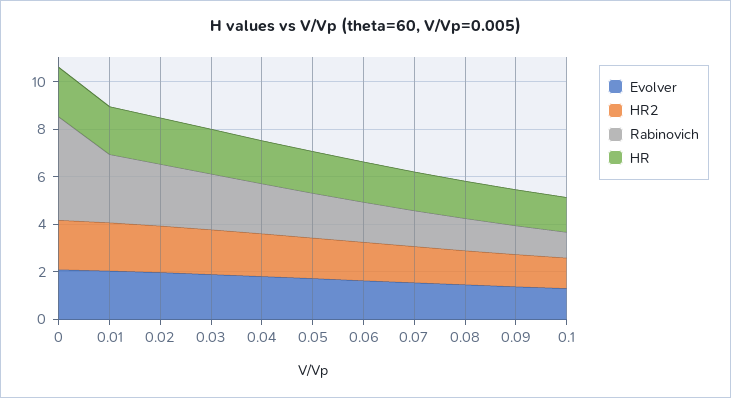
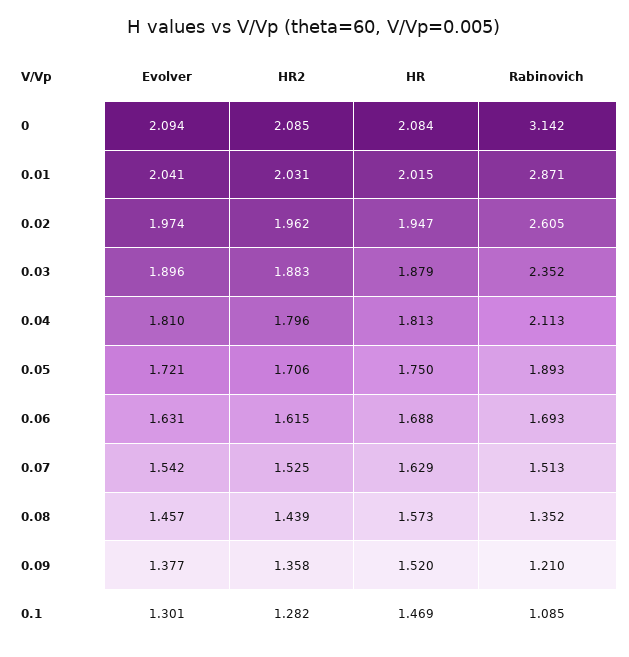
Rabinovich, 0: 4.5 -> 3.142

